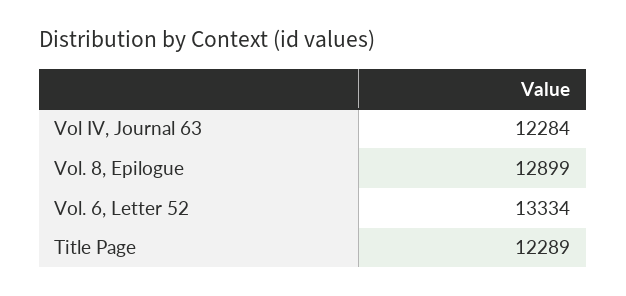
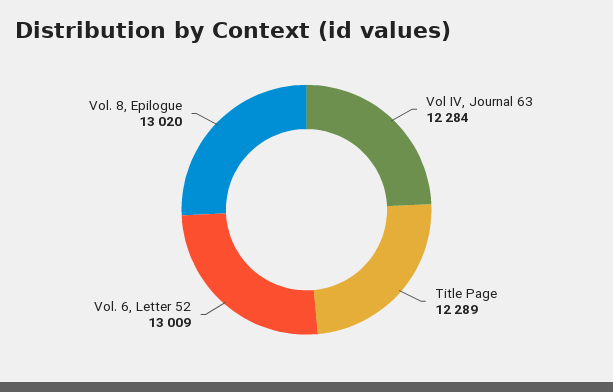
Vol. 8, Epilogue: 12899 -> 13020
Vol. 6, Letter 52: 13334 -> 13009

